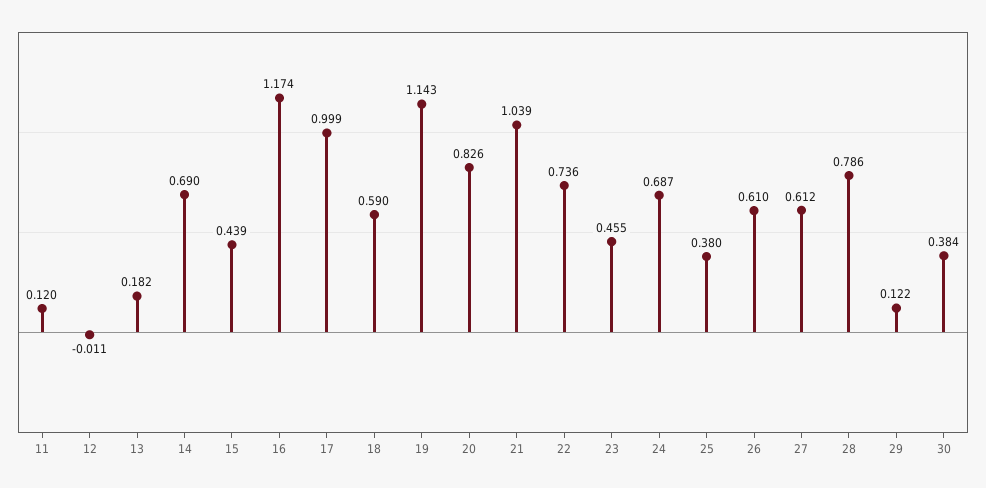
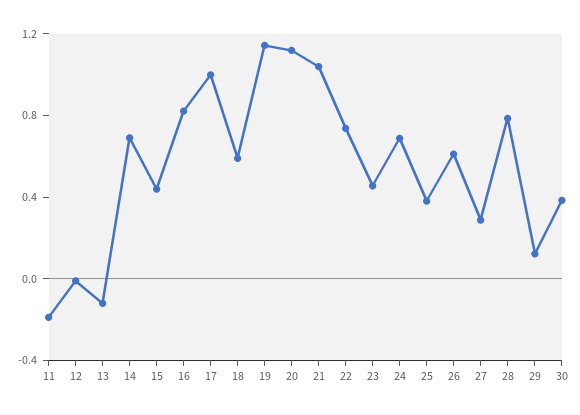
11: 0.12 -> -0.2
13: 0.182 -> -0.1
16: 1.174 -> 0.8
20: 0.826 -> 1.1
27: 0.612 -> 0.3

